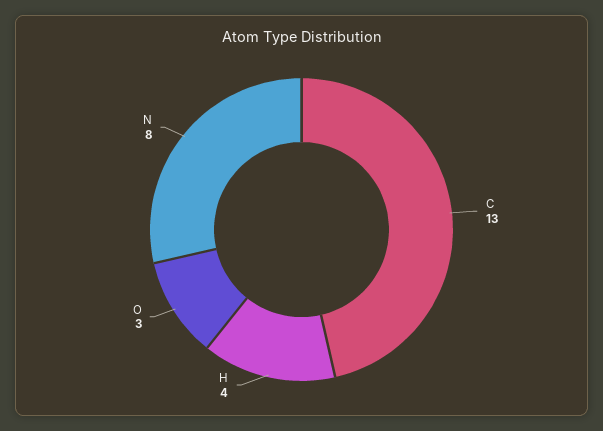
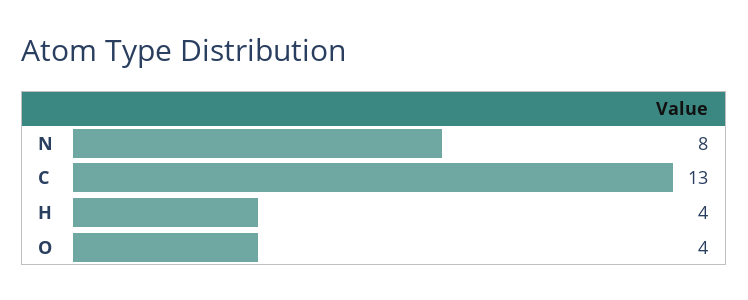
O: 3 -> 4

